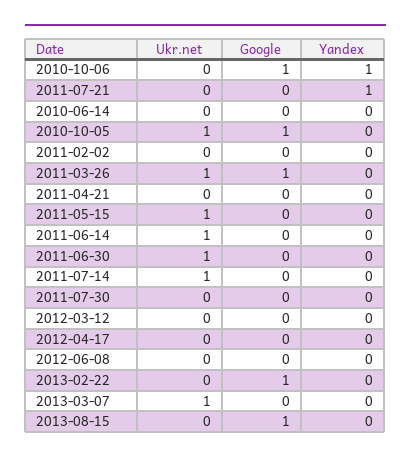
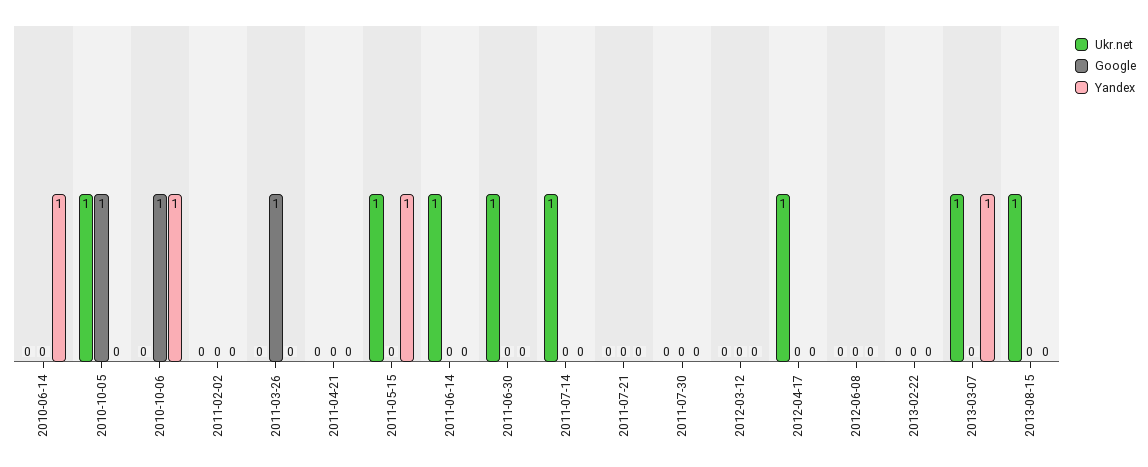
Yandex, 2011-07-21: 1 -> 0
Yandex, 2010-06-14: 0 -> 1
Ukr.net, 2011-03-26: 1 -> 0
Yandex, 2011-05-15: 0 -> 1
Ukr.net, 2012-04-17: 0 -> 1
Google, 2013-02-22: 1 -> 0
Yandex, 2013-03-07: 0 -> 1
Ukr.net, 2013-08-15: 0 -> 1
Google, 2013-08-15: 1 -> 0

